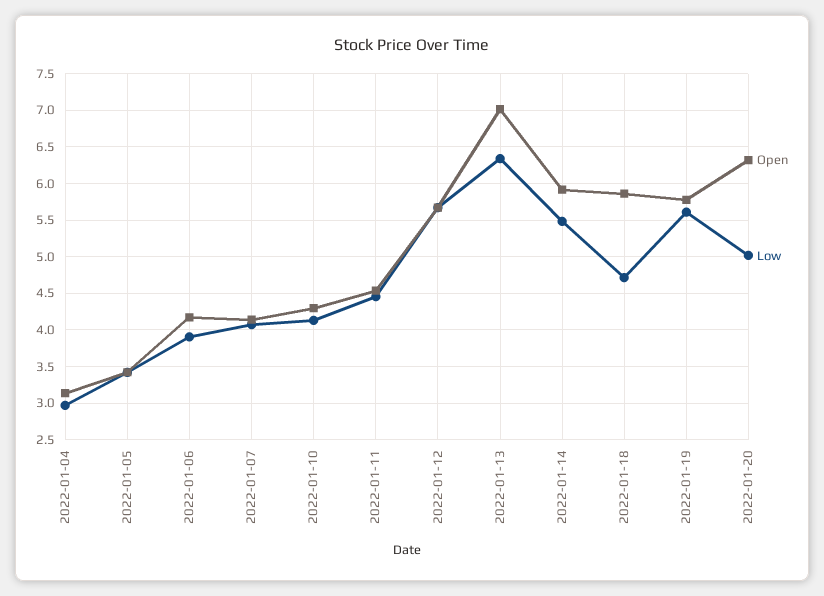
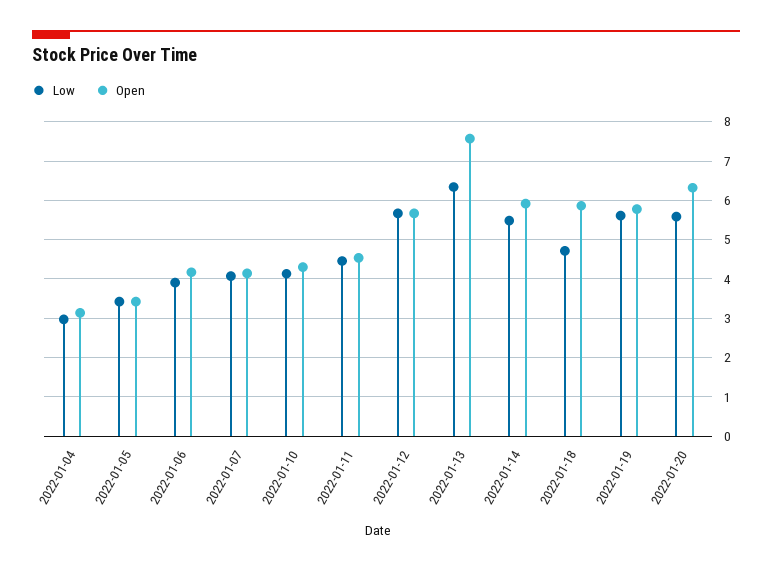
Open, 2022-01-13: 7 -> 7.6
Low, 2022-01-20: 5 -> 5.6

